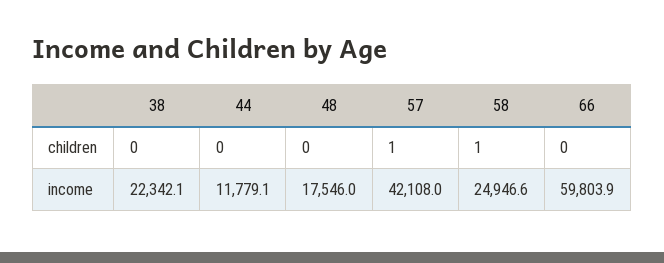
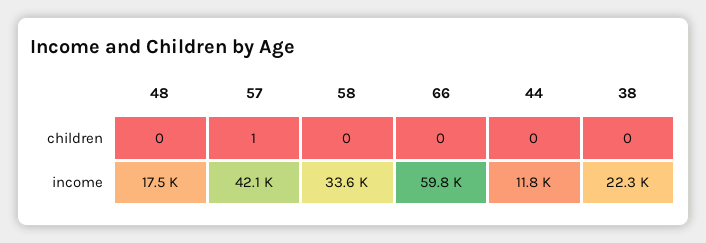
58, children: 1 -> 0
58, income: 24946.6 -> 33600

